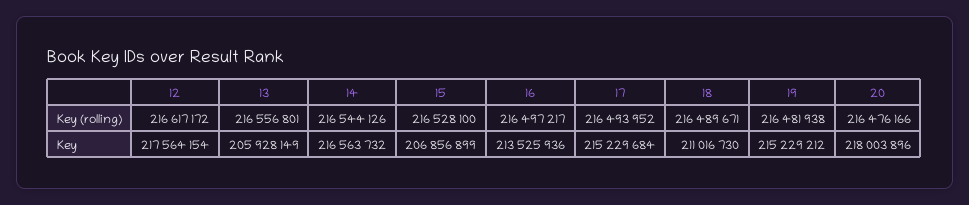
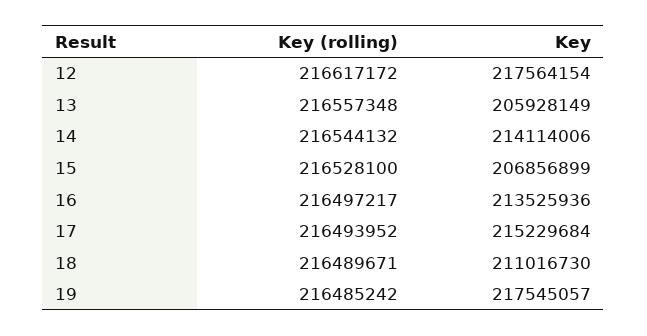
13, Key (rolling): 216556801 -> 216557348
14, Key (rolling): 216544126 -> 216544132
19, Key (rolling): 216481938 -> 216485242
20, Key (rolling): 216476166 -> none
14, Key: 216563732 -> 214114006
19, Key: 215229212 -> 217545057
20, Key: 218003896 -> none

